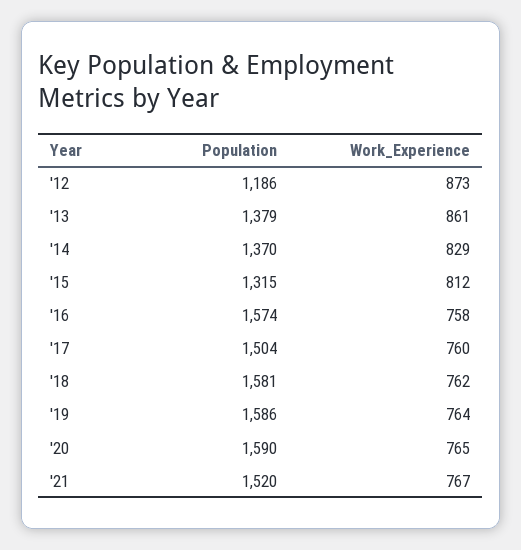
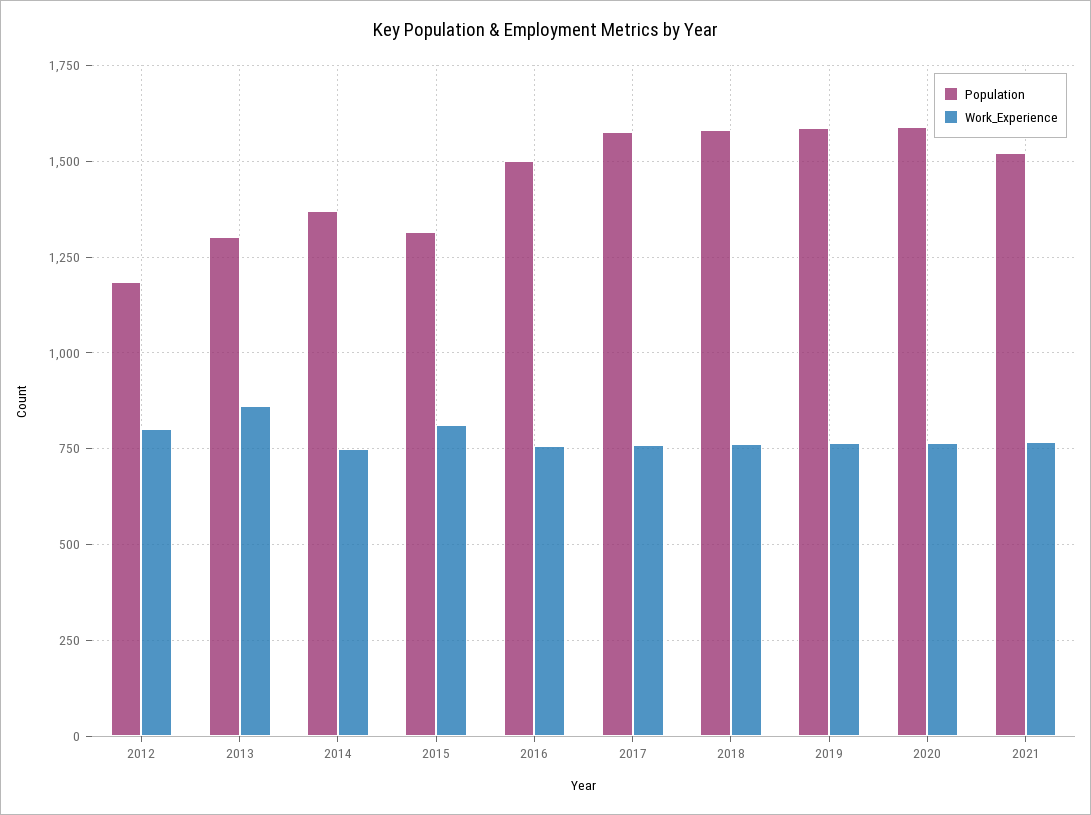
Work_Experience, '12: 873 -> 800
Population, '13: 1379 -> 1300
Work_Experience, '14: 829 -> 750
Population, '16: 1574 -> 1500
Population, '17: 1504 -> 1575

